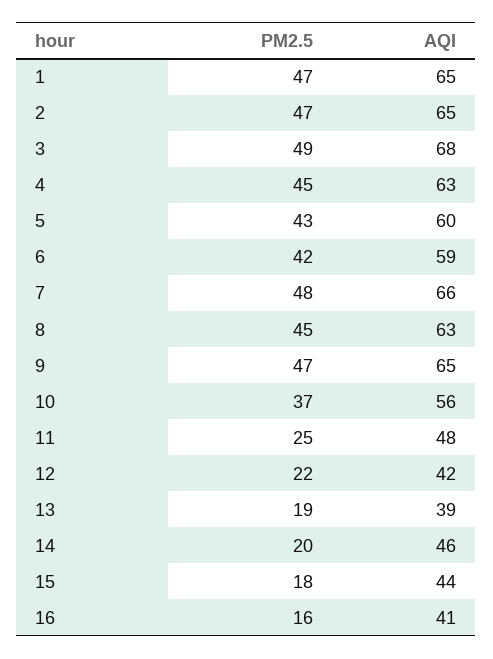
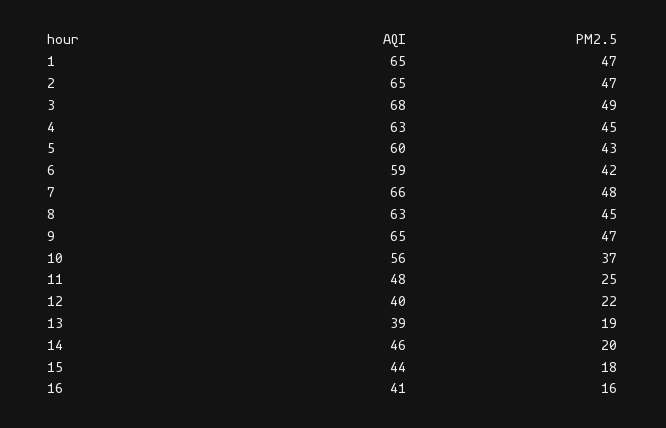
AQI, 12: 42 -> 40

